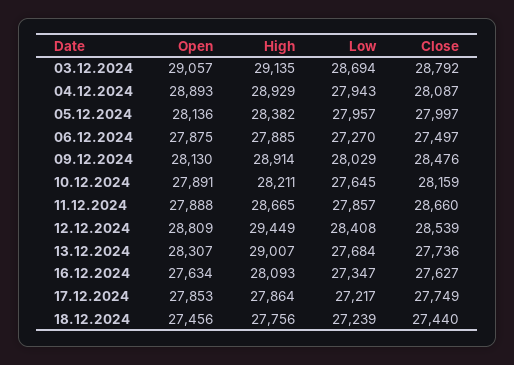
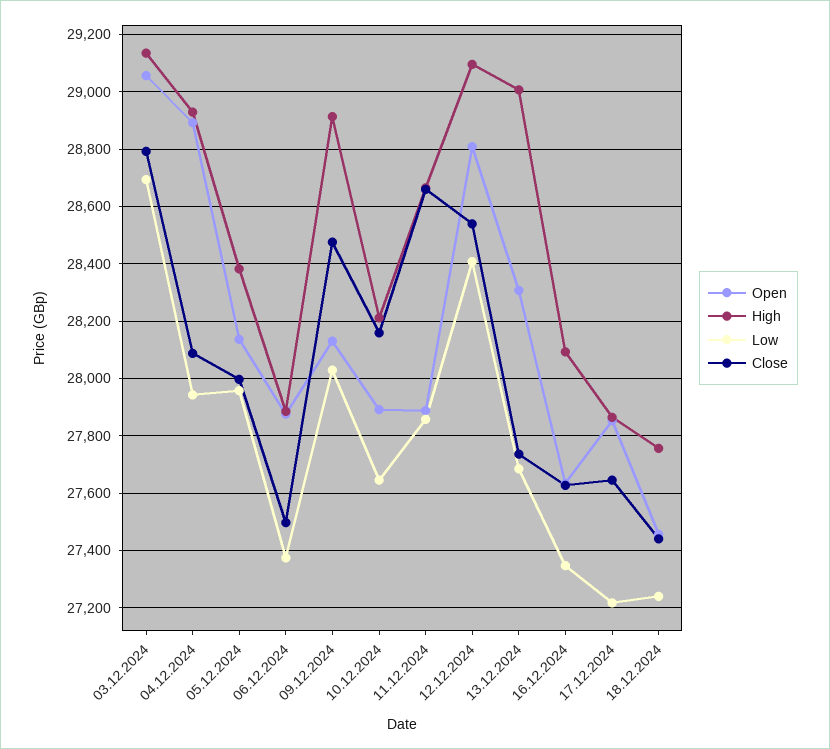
Low, 06.12.2024: 27270 -> 27375
High, 12.12.2024: 29449 -> 29100
Close, 17.12.2024: 27749 -> 27650

